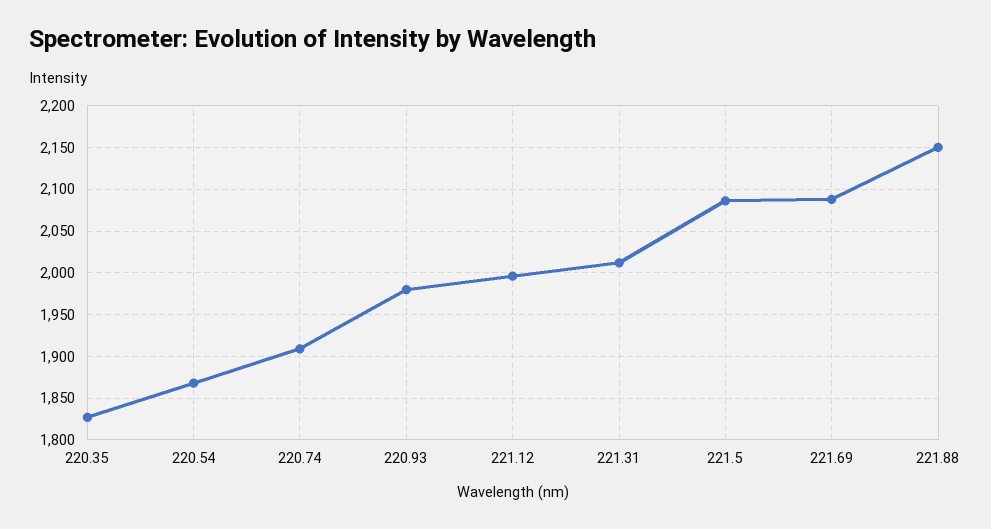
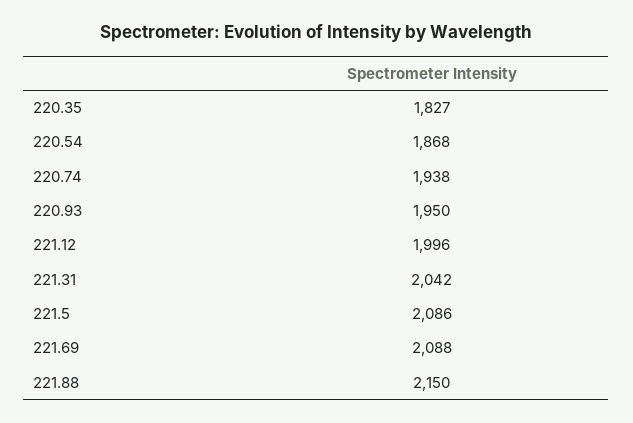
220.74: 1910 -> 1938
220.93: 1980 -> 1950
221.31: 2010 -> 2042

